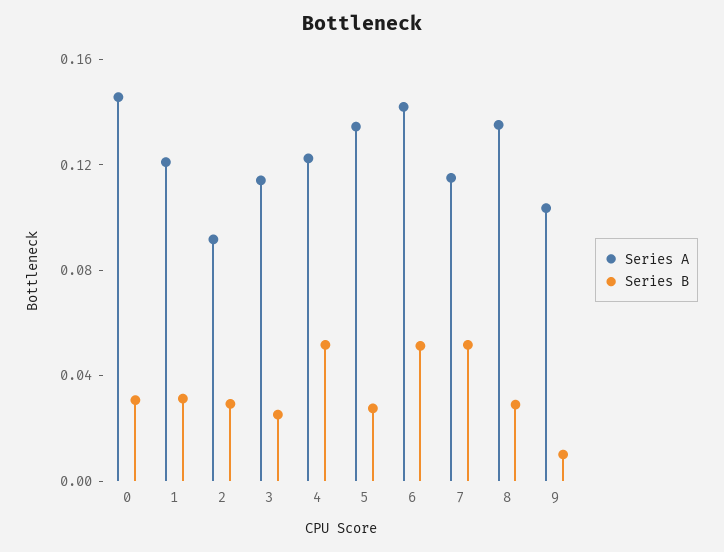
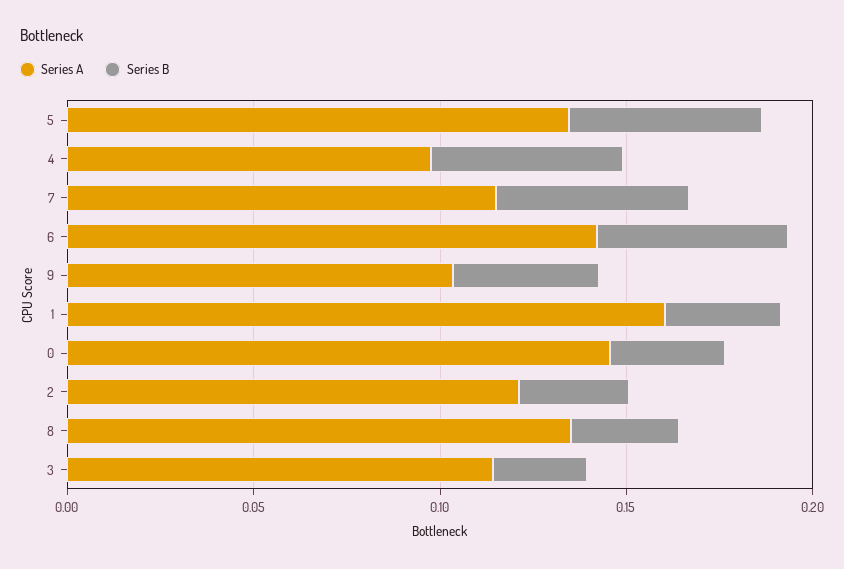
Series A, 1: 0.12 -> 0.16
Series A, 2: 0.09 -> 0.12
Series A, 4: 0.12 -> 0.1
Series B, 5: 0.03 -> 0.05
Series B, 9: 0.01 -> 0.04

